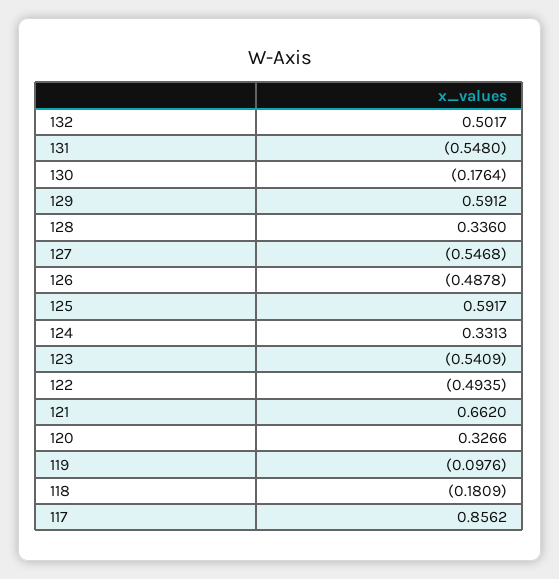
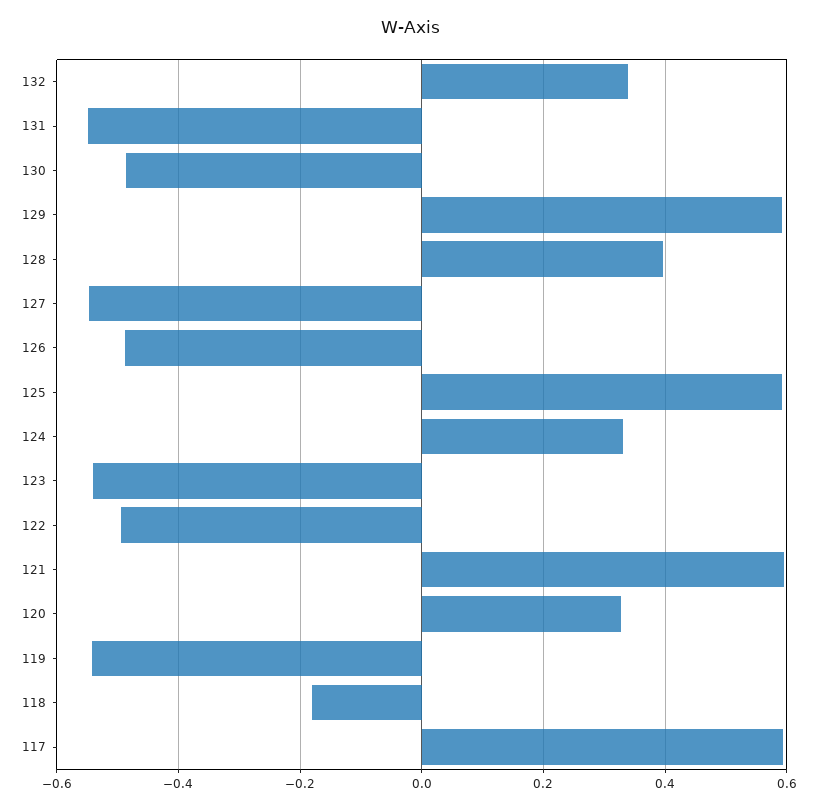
132: 0.5017 -> 0.34
130: -0.1764 -> -0.48
128: 0.336 -> 0.4
121: 0.662 -> 0.6
119: -0.0976 -> -0.54
117: 0.8562 -> 0.6

